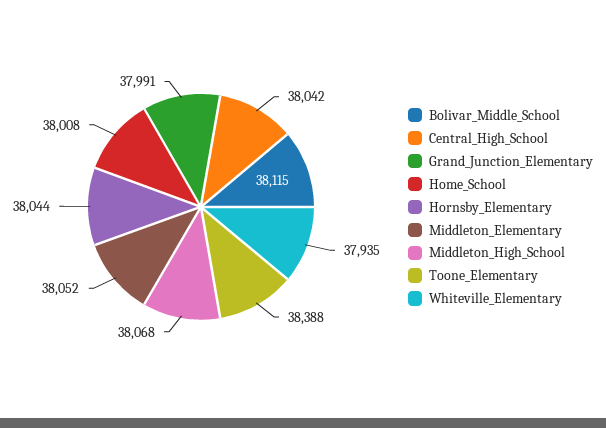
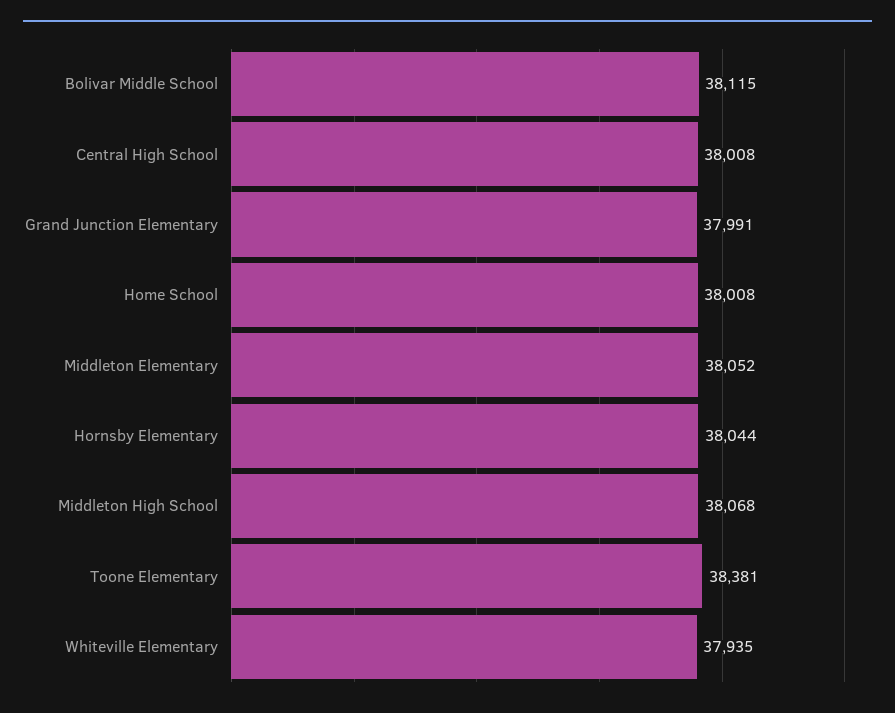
Central_High_School: 38042 -> 38008
Toone_Elementary: 38388 -> 38381

